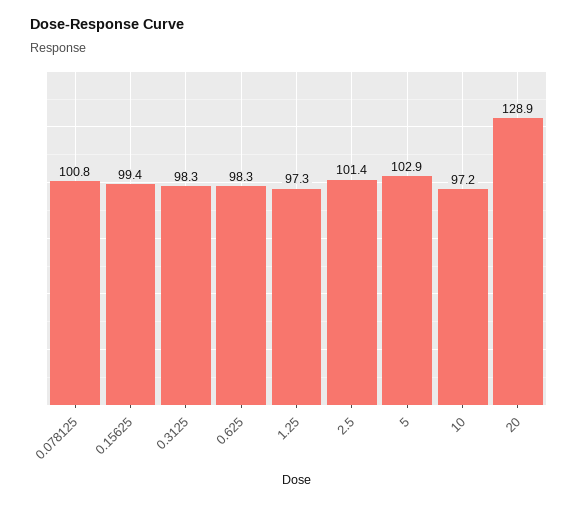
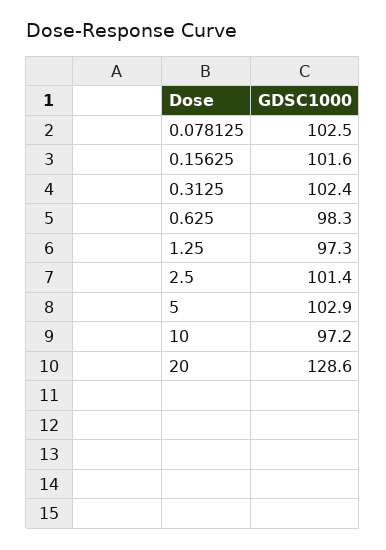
0.078125: 100.8 -> 102.5
0.15625: 99.4 -> 101.6
0.3125: 98.3 -> 102.4
20: 128.9 -> 128.6

